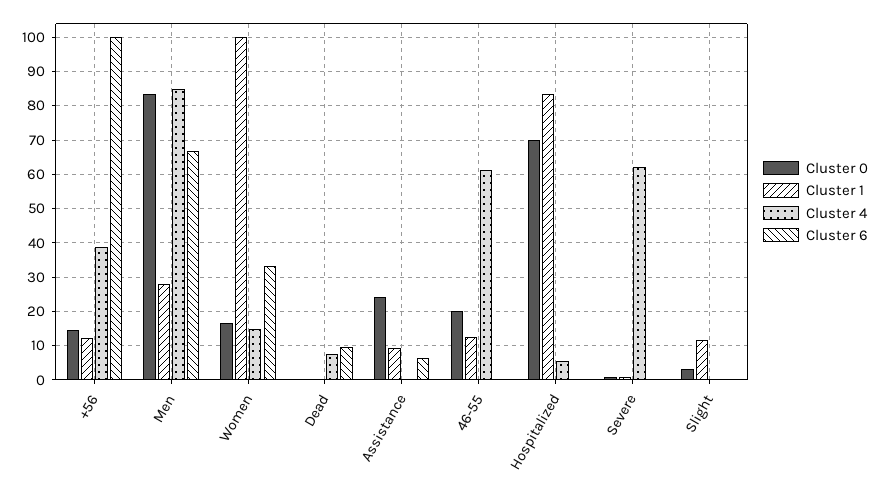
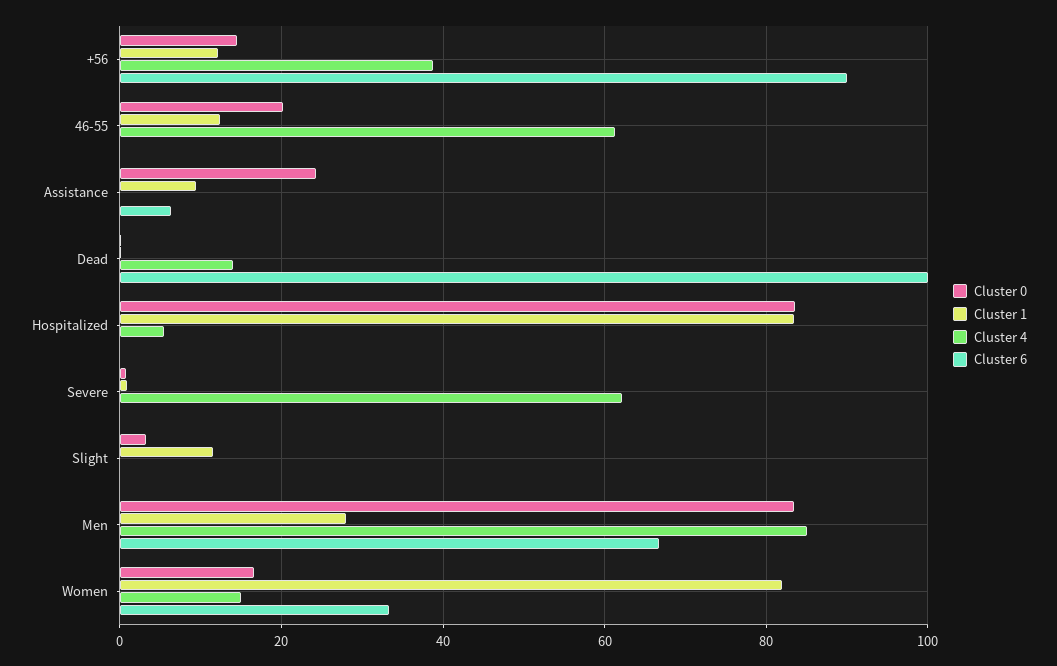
Cluster 6, +56: 100 -> 90
Cluster 1, Women: 100 -> 82
Cluster 4, Dead: 8 -> 14
Cluster 6, Dead: 10 -> 100
Cluster 0, Hospitalized: 70 -> 84

